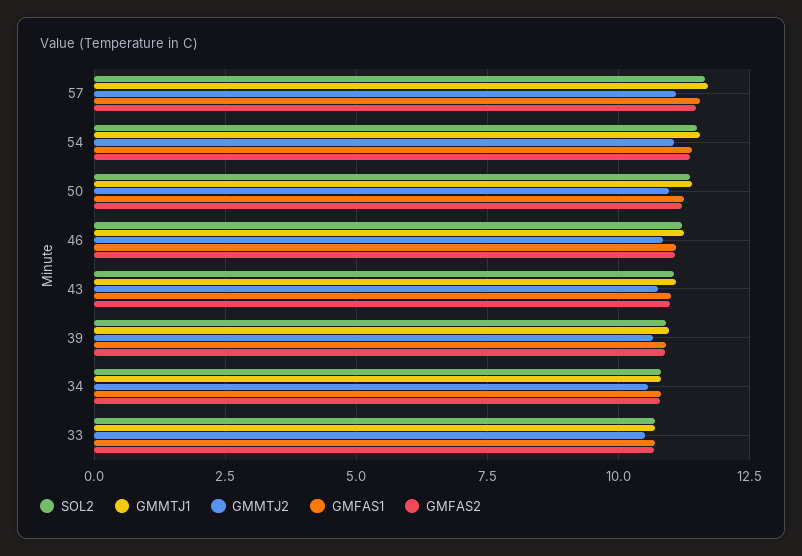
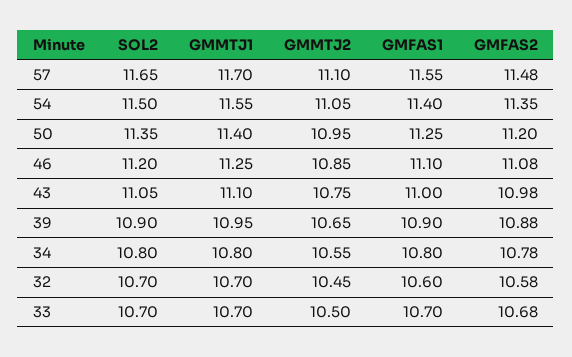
SOL2, 32: none -> 10.7
GMMTJ1, 32: none -> 10.7
GMMTJ2, 32: none -> 10.45
GMFAS1, 32: none -> 10.6
GMFAS2, 32: none -> 10.58

